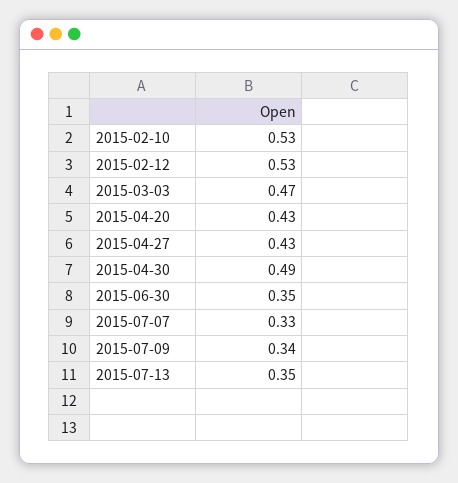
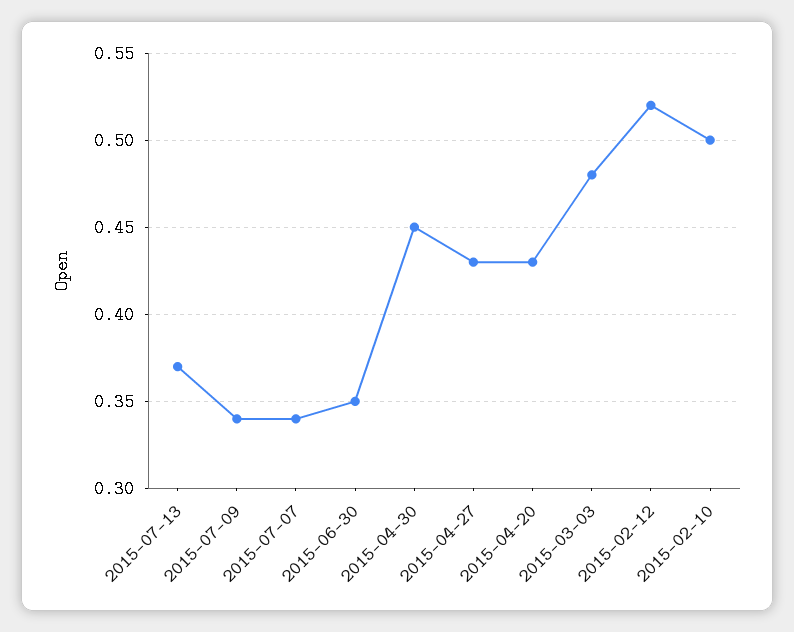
2015-02-10: 0.53 -> 0.5
2015-02-12: 0.53 -> 0.52
2015-03-03: 0.47 -> 0.48
2015-04-30: 0.49 -> 0.45
2015-07-07: 0.33 -> 0.34
2015-07-13: 0.35 -> 0.37

